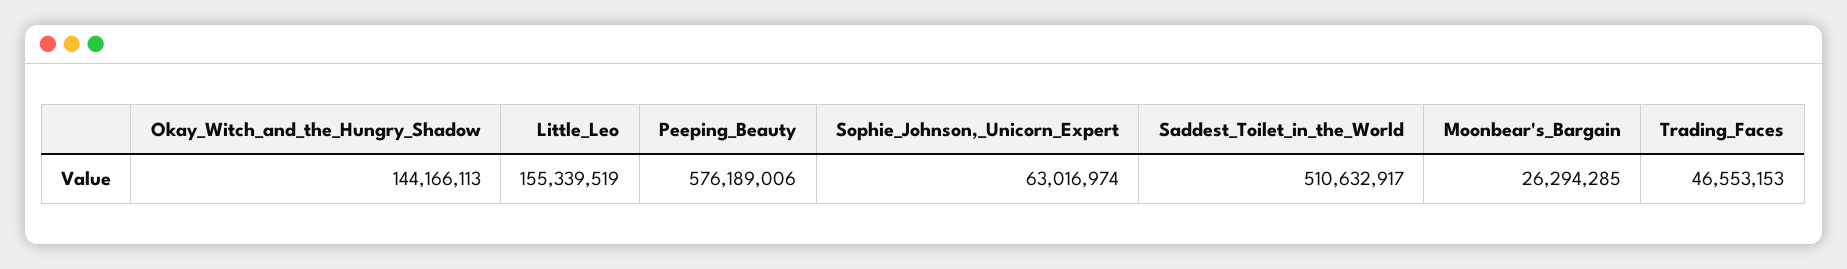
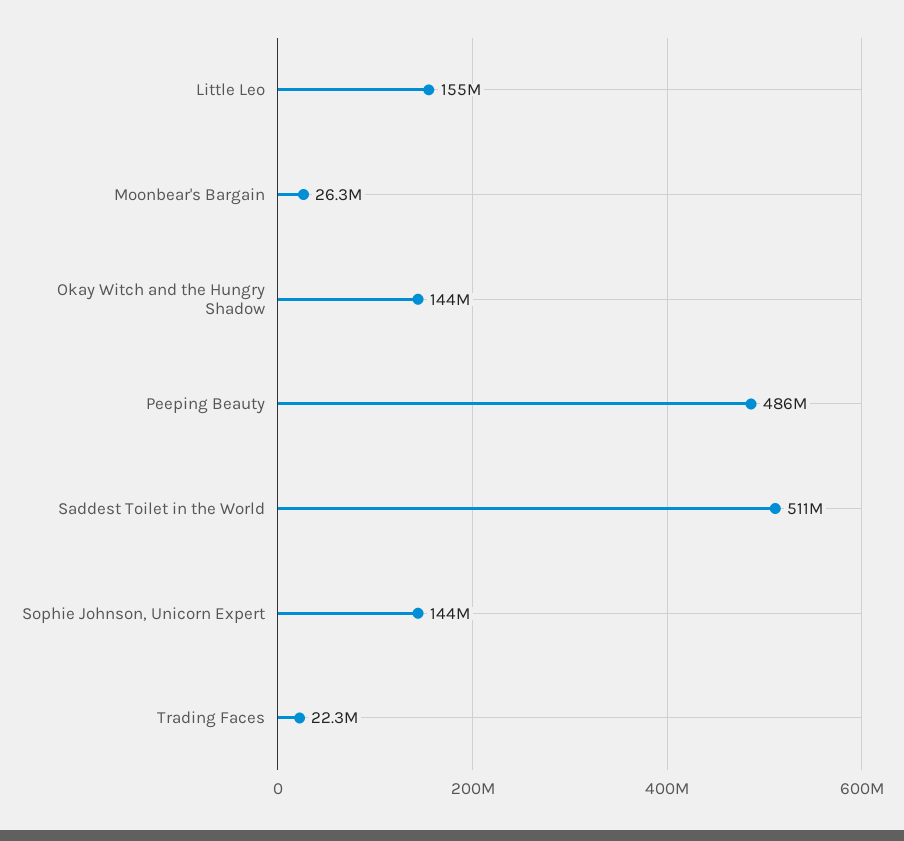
Peeping_Beauty: 576189006 -> 486000000
Sophie_Johnson,_Unicorn_Expert: 63016974 -> 144000000
Trading_Faces: 46553153 -> 22300000

